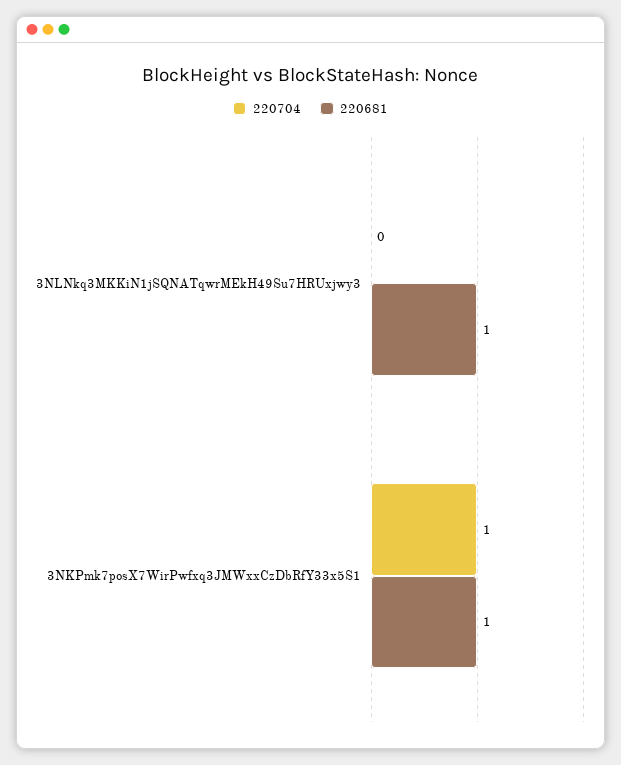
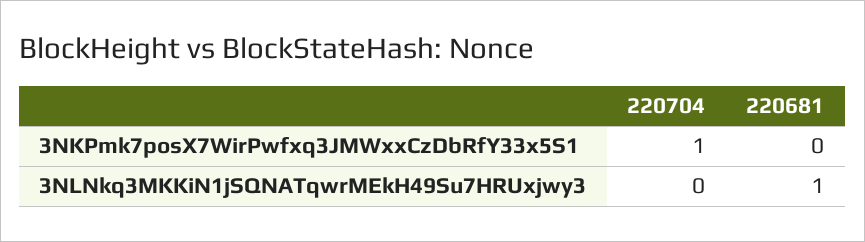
220681, 3NKPmk7posX7WirPwfxq3JMWxxCzDbRfY33x5S1: 1 -> 0

